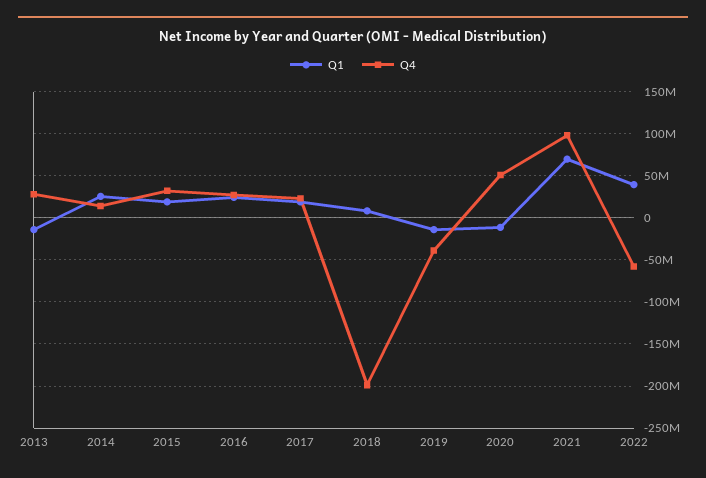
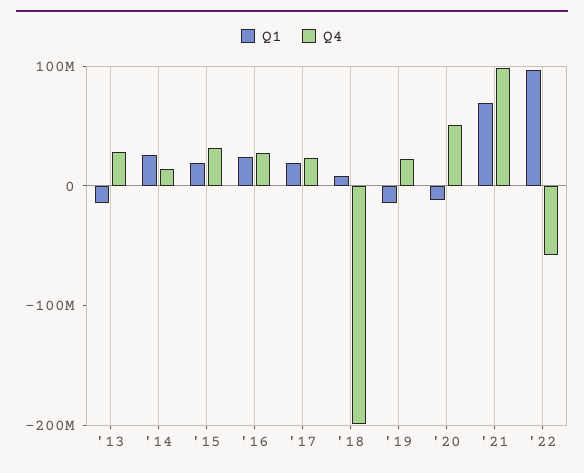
Q4, 2019: -40000000 -> 20000000
Q1, 2022: 40000000 -> 100000000

